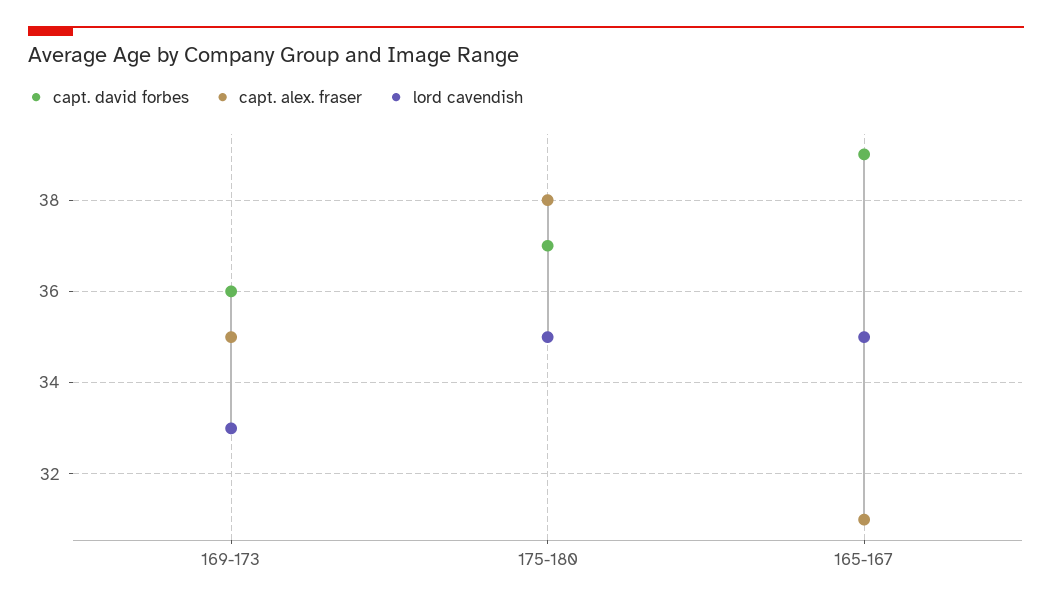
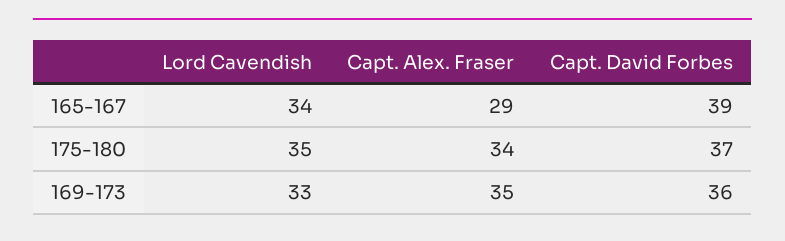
capt. alex. fraser, 175-180: 38 -> 34
capt. alex. fraser, 165-167: 31 -> 29
lord cavendish, 165-167: 35 -> 34

